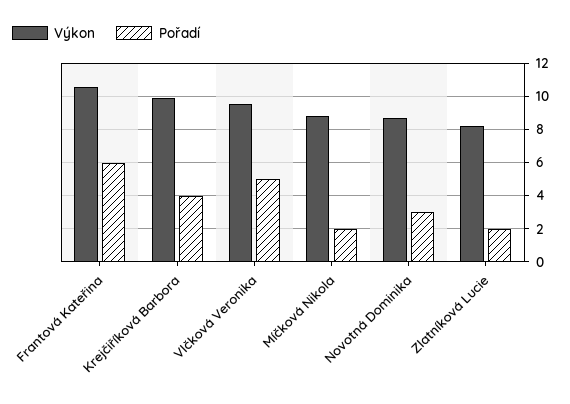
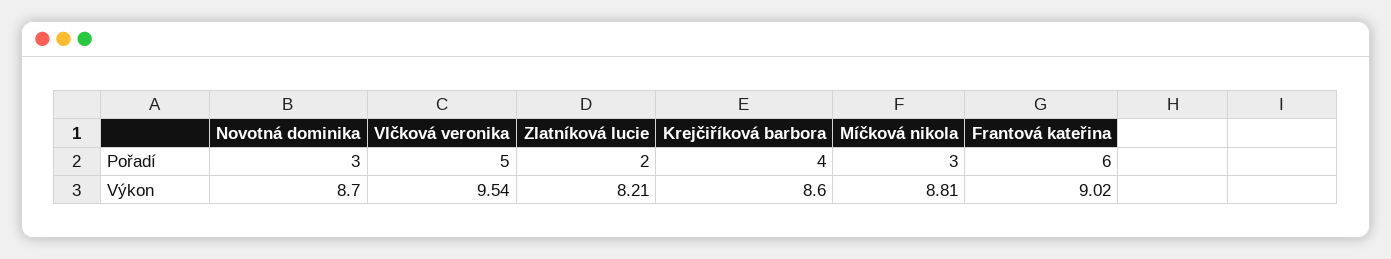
Výkon, Frantová Kateřina: 10.5 -> 9.02
Výkon, Krejčiříková Barbora: 10 -> 8.6
Pořadí, Míčková Nikola: 2 -> 3

